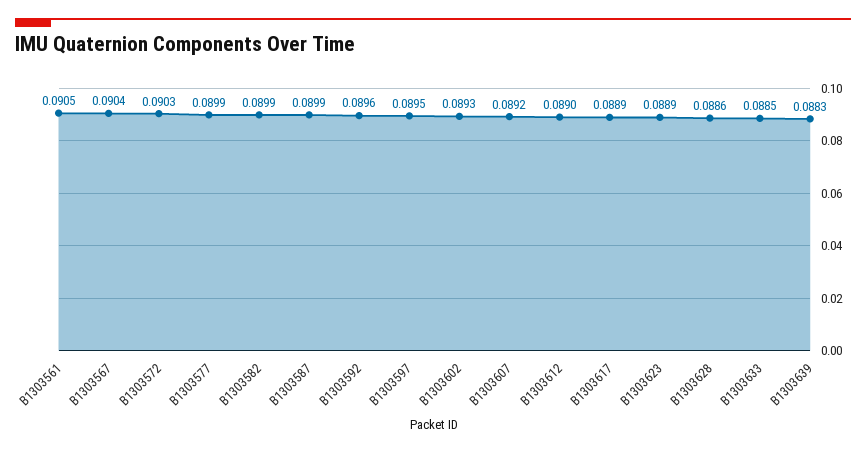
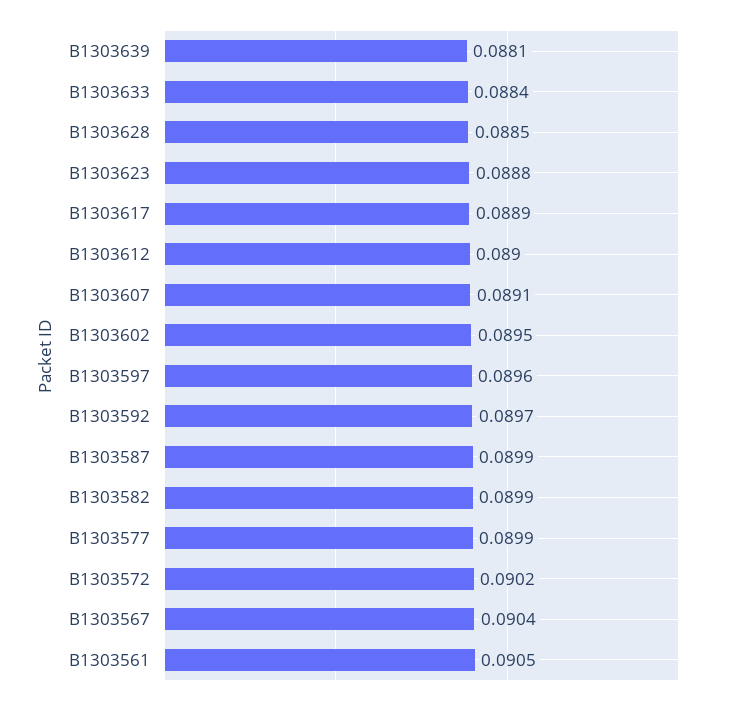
B1303572: 0.0903 -> 0.0902
B1303592: 0.0896 -> 0.0897
B1303597: 0.0895 -> 0.0896
B1303602: 0.0893 -> 0.0895
B1303607: 0.0892 -> 0.0891
B1303623: 0.0889 -> 0.0888
B1303628: 0.0886 -> 0.0885
B1303633: 0.0885 -> 0.0884
B1303639: 0.0883 -> 0.0881

